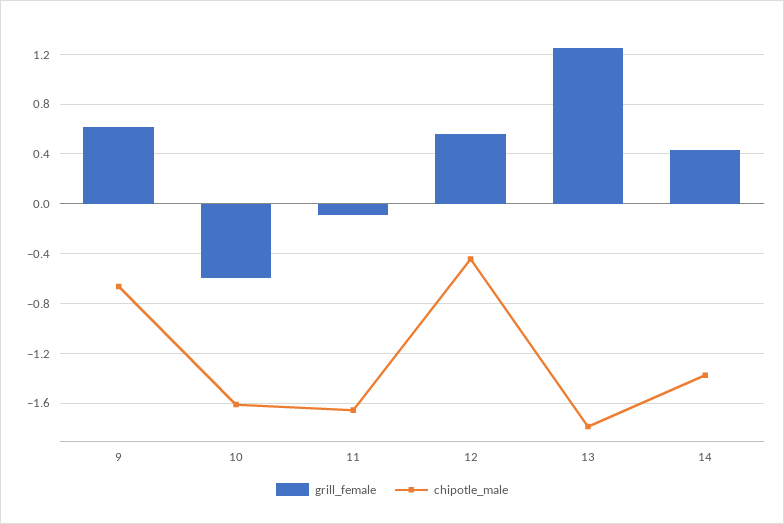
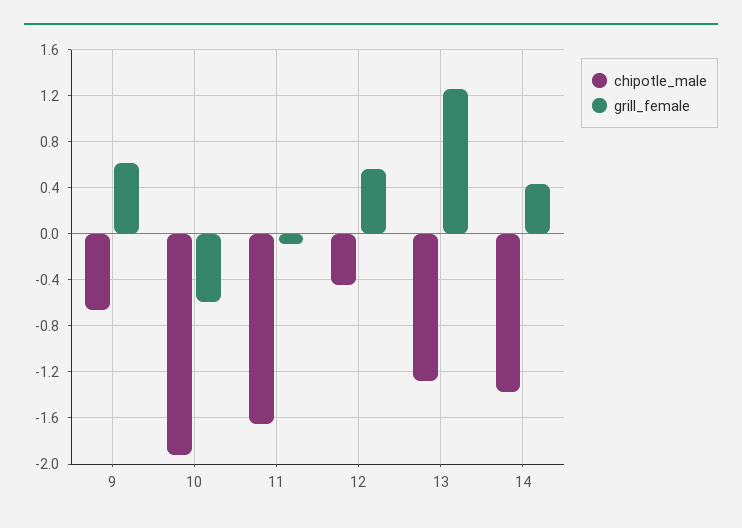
chipotle_male, 10: -1.6 -> -1.9
chipotle_male, 13: -1.8 -> -1.3

